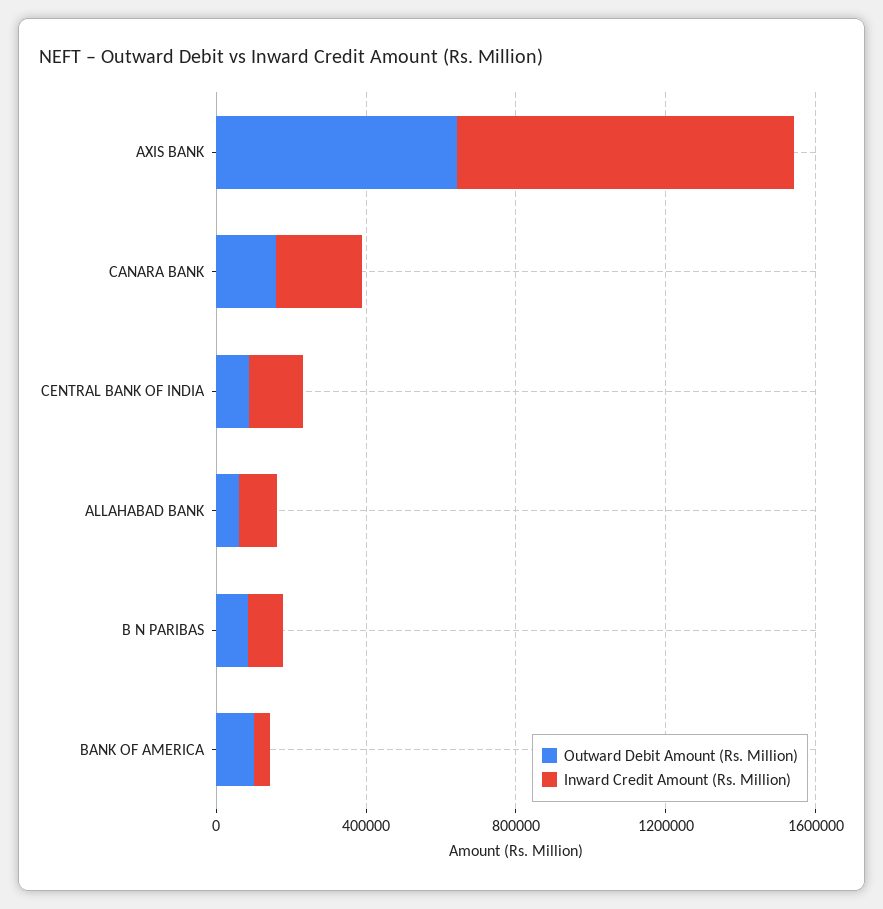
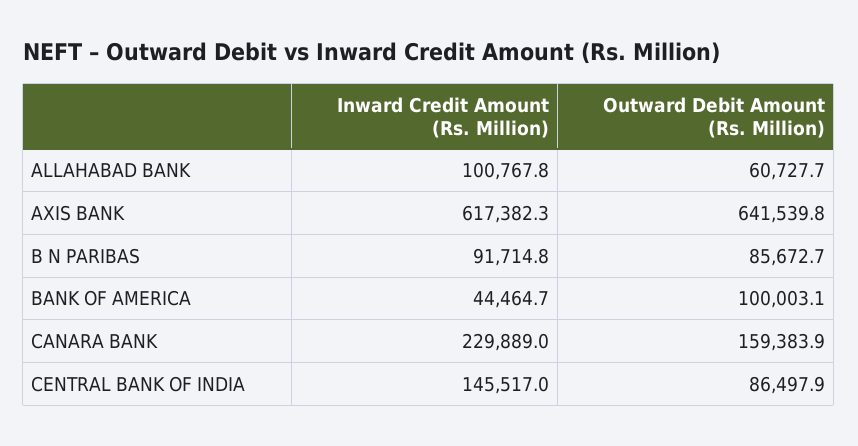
Inward Credit Amount (Rs. Million), AXIS BANK: 900000 -> 617382.3

